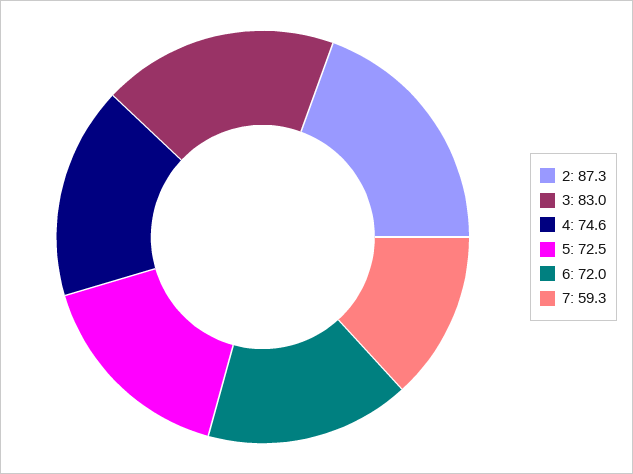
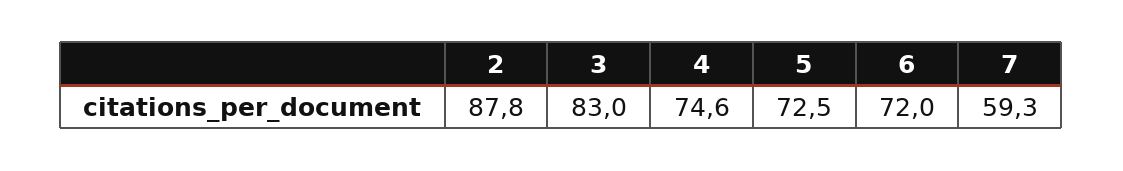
2: 87.3 -> 87.8

